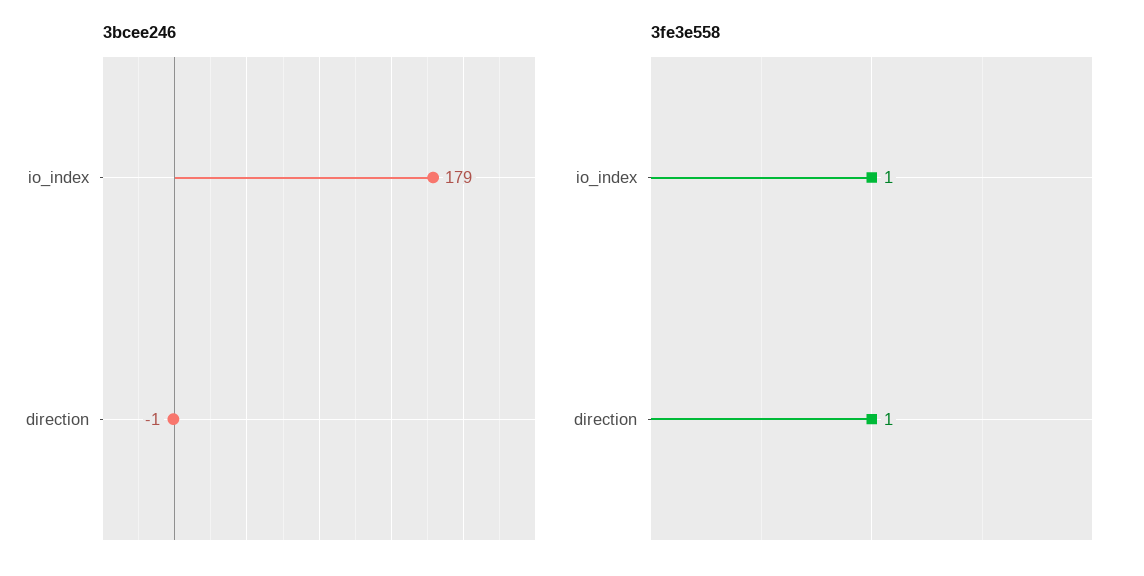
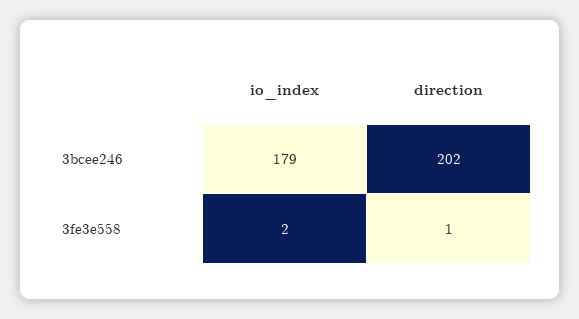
3bcee246, direction: -1 -> 202
3fe3e558, io_index: 1 -> 2

